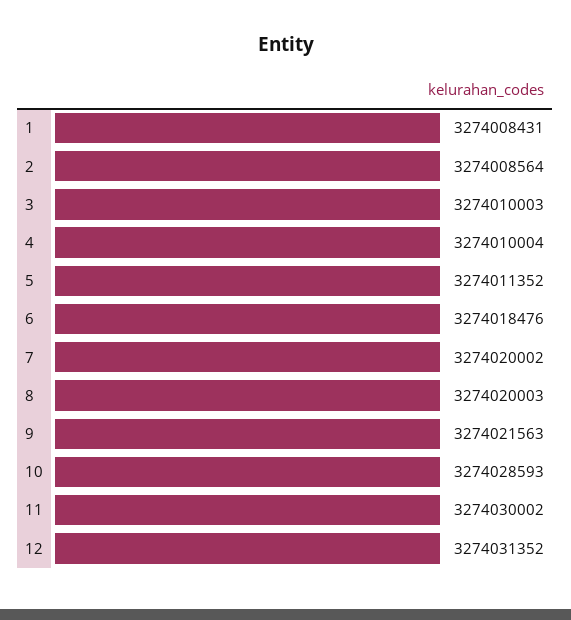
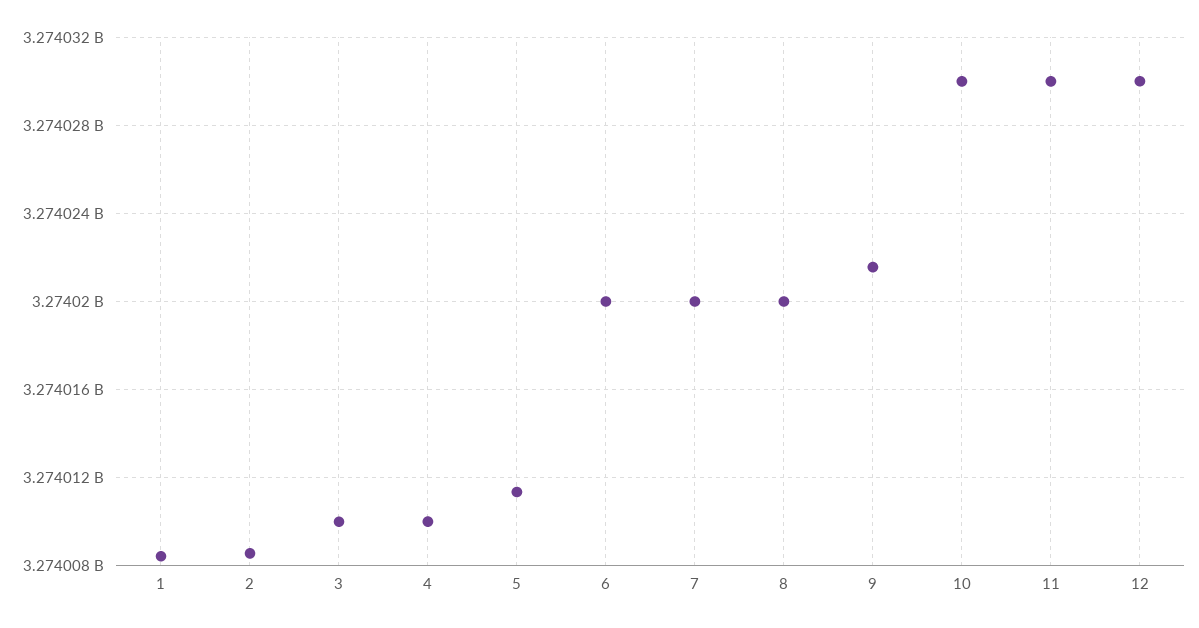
6: 3274018476 -> 3274020000
10: 3274028593 -> 3274030000
12: 3274031352 -> 3274030000

